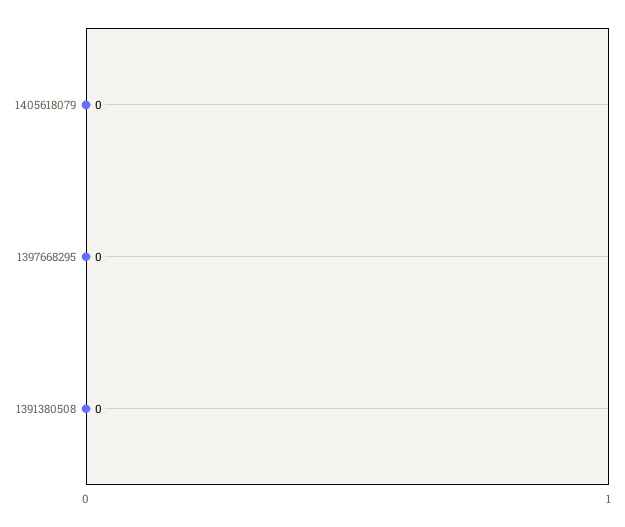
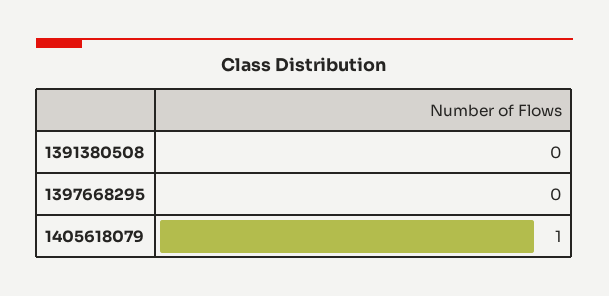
1405618079: 0 -> 1

